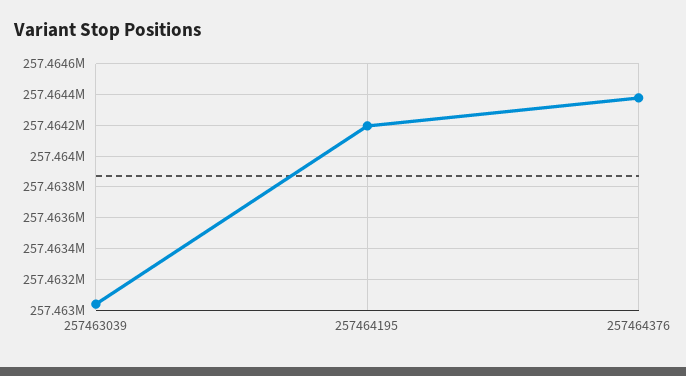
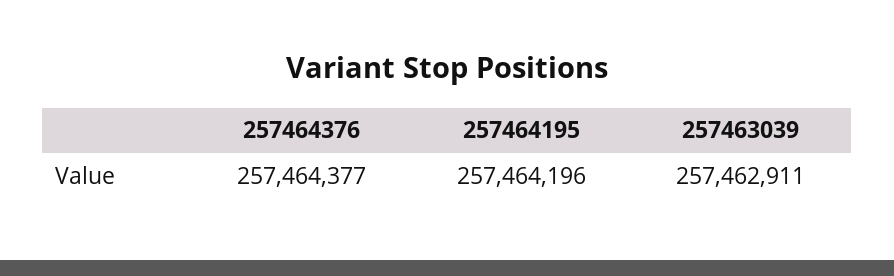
257463039: 257463050 -> 257462911

